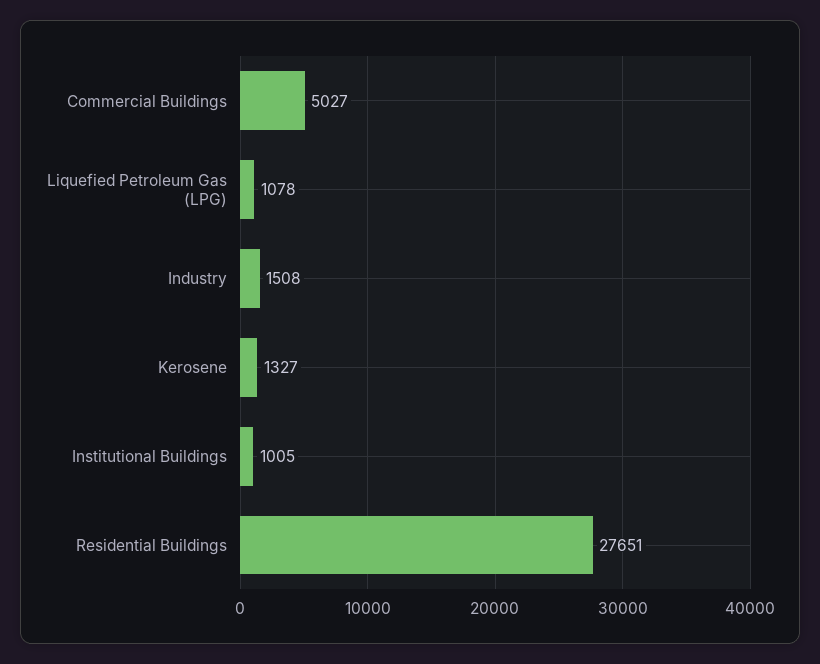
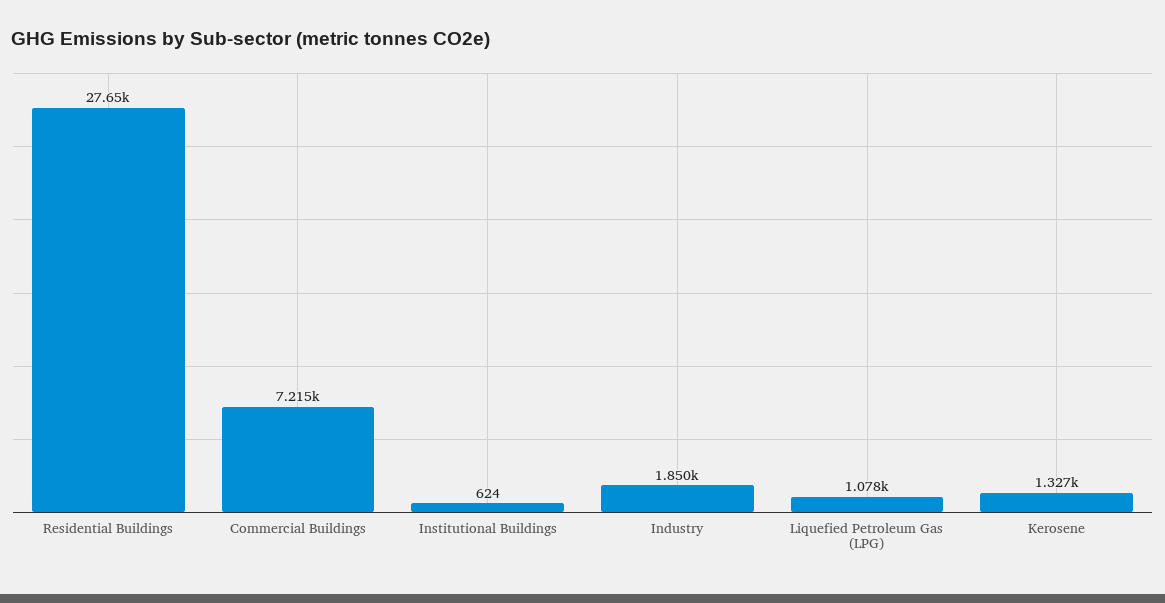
Commercial Buildings: 5027 -> 7215
Industry: 1508 -> 1850
Institutional Buildings: 1005 -> 624

